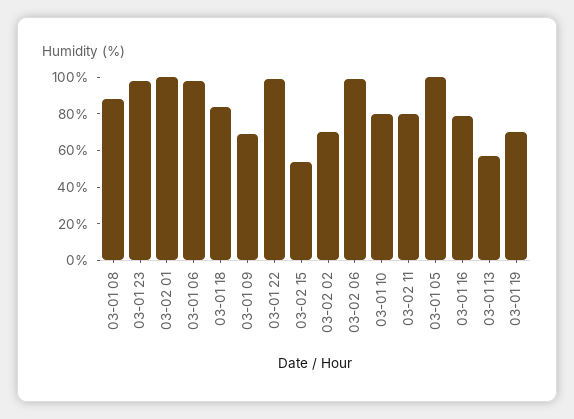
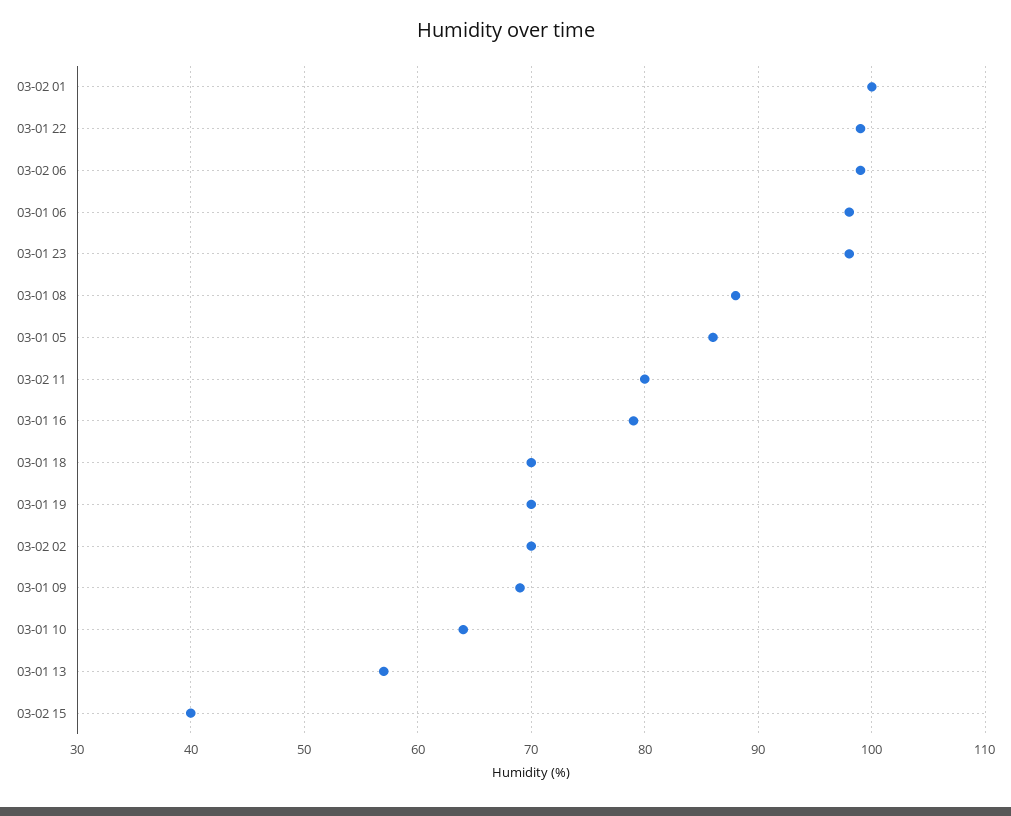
03-01 18: 85 -> 70
03-02 15: 55 -> 40
03-01 10: 80 -> 64
03-01 05: 100 -> 86

